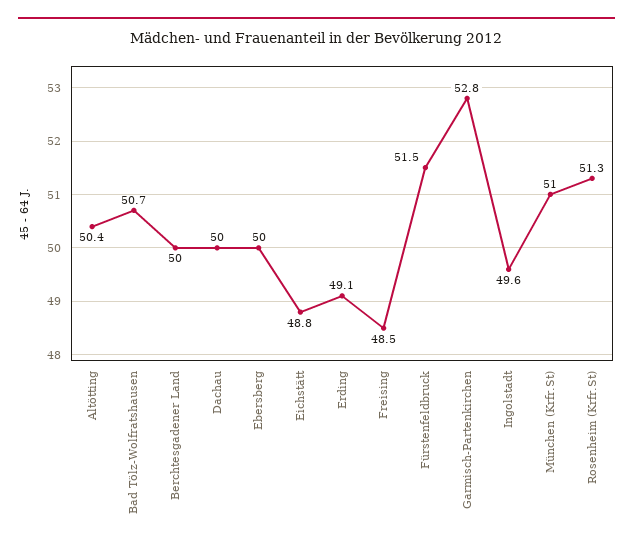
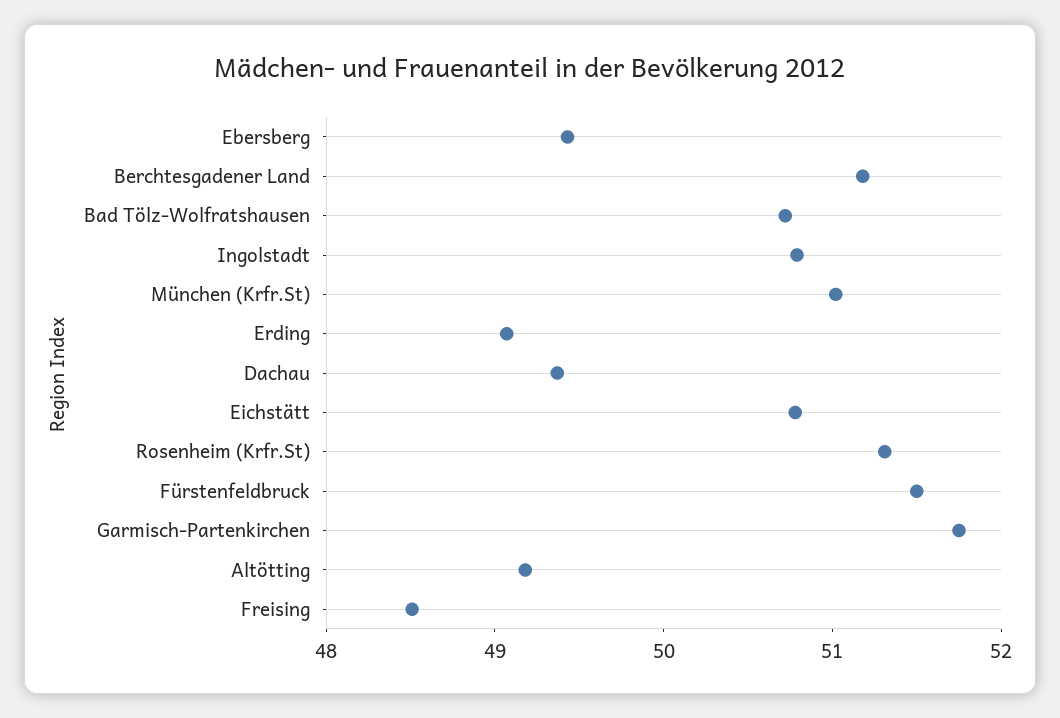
Altötting: 50.4 -> 49.2
Berchtesgadener Land: 50 -> 51.2
Dachau: 50 -> 49.4
Ebersberg: 50 -> 49.4
Eichstätt: 48.8 -> 50.8
Garmisch-Partenkirchen: 52.8 -> 51.8
Ingolstadt: 49.6 -> 50.8

